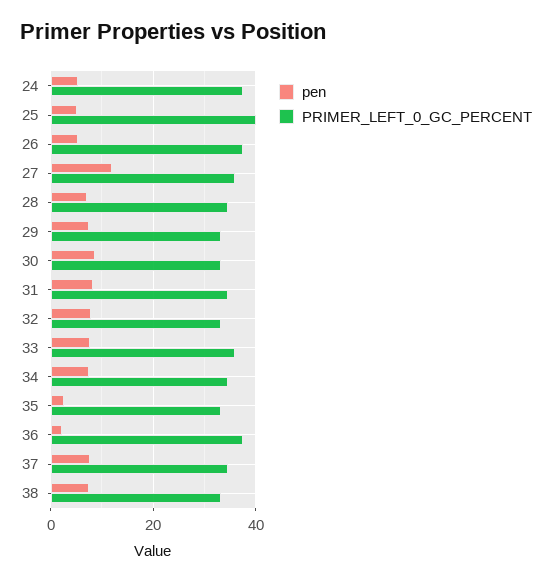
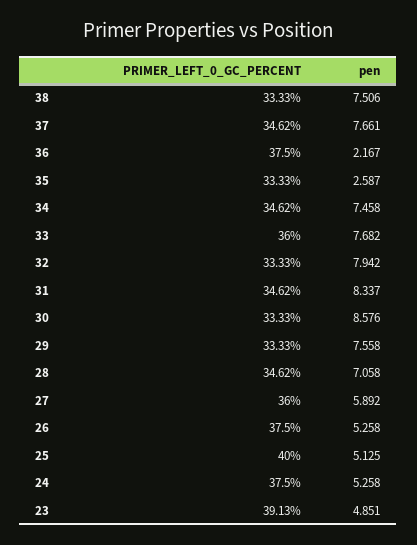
pen, 27: 12 -> 5.892
PRIMER_LEFT_0_GC_PERCENT, 23: none -> 39.13
pen, 23: none -> 4.851

